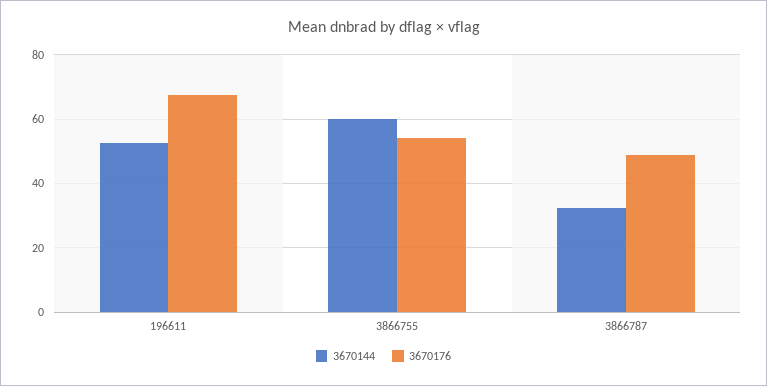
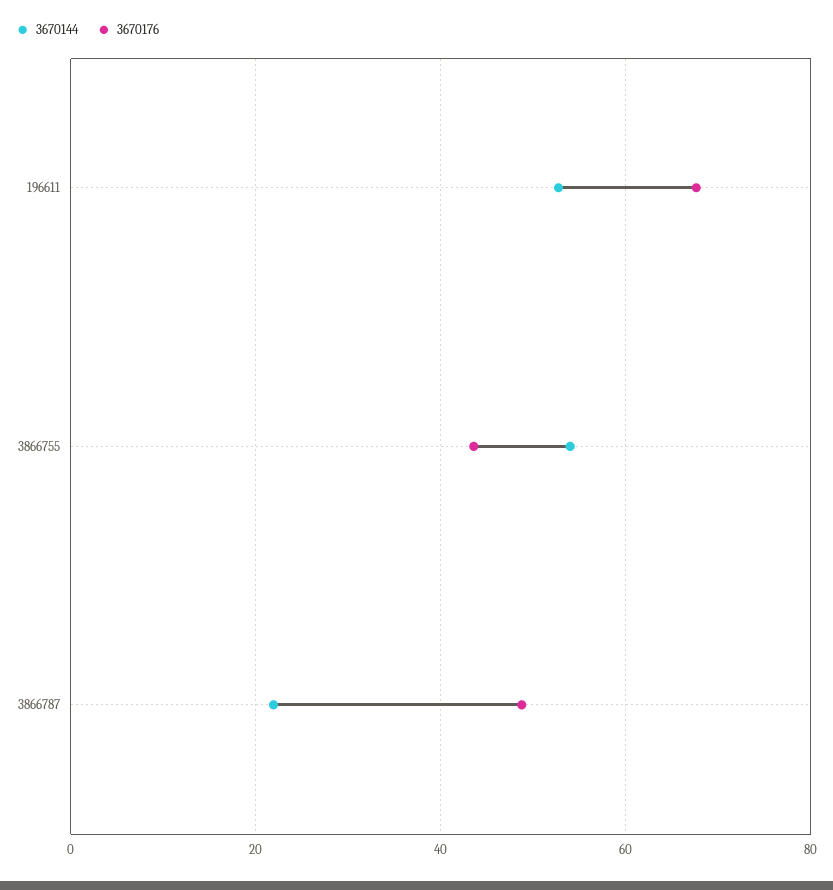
3670144, 3866755: 60 -> 54
3670176, 3866755: 54 -> 44
3670144, 3866787: 32 -> 22

